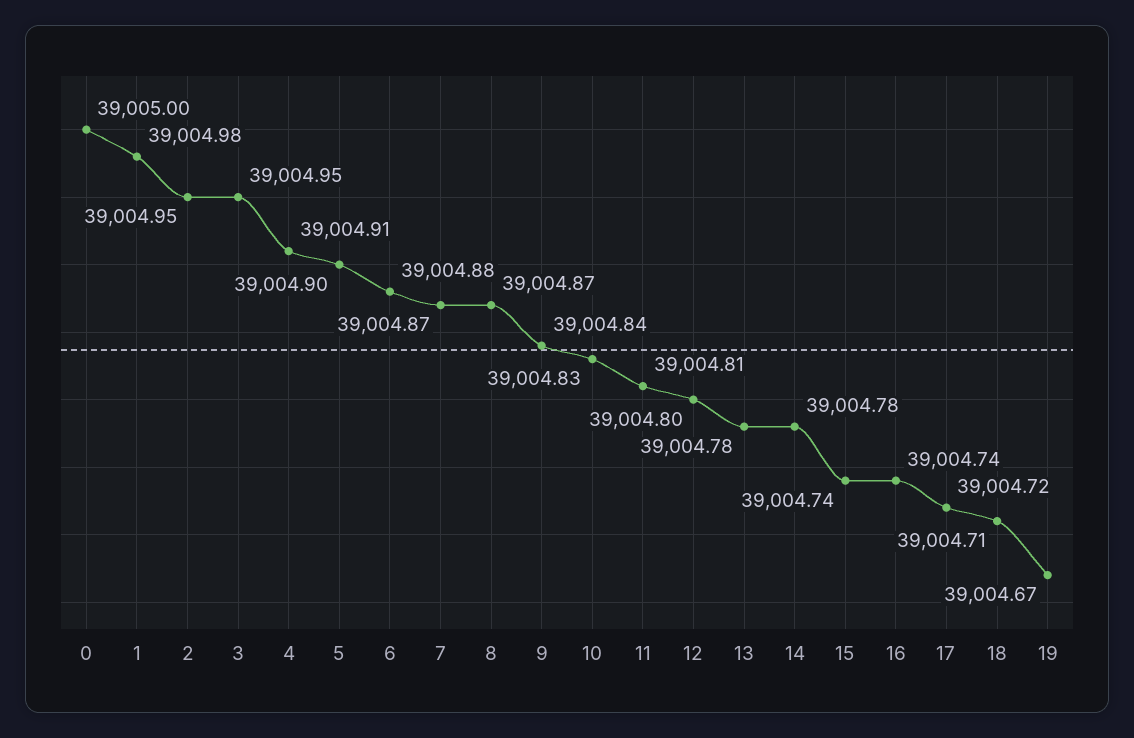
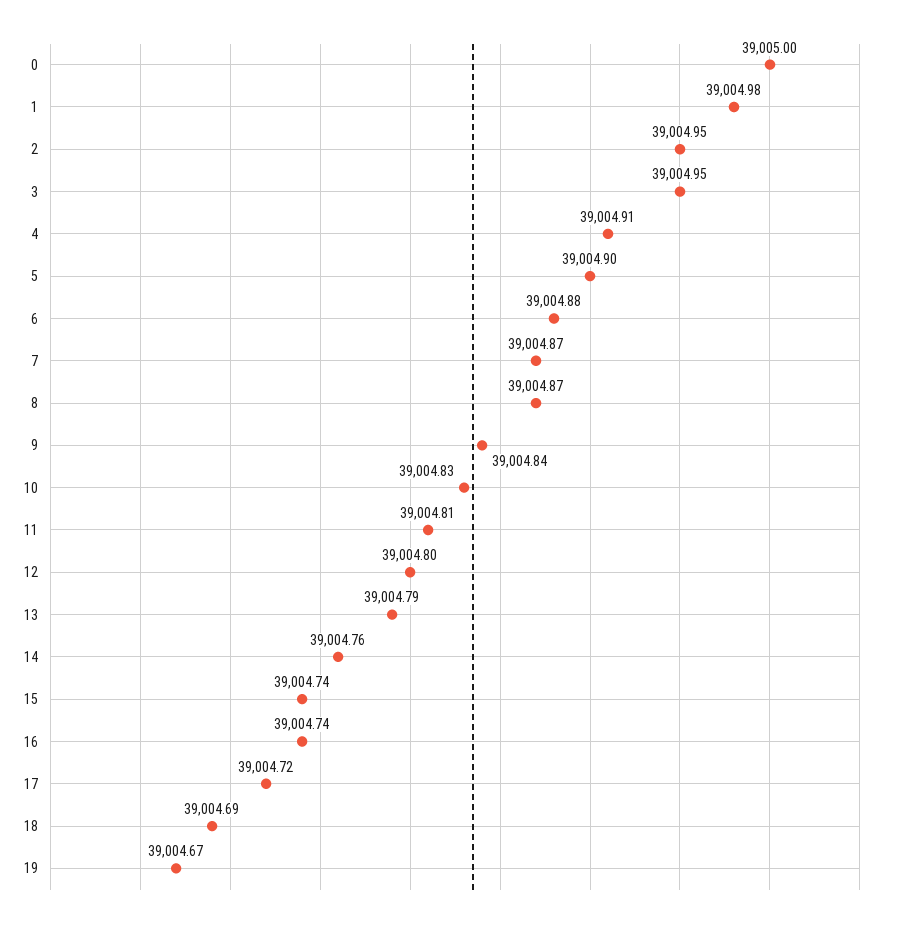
13: 39004.78 -> 39004.79
14: 39004.78 -> 39004.76
18: 39004.71 -> 39004.69

